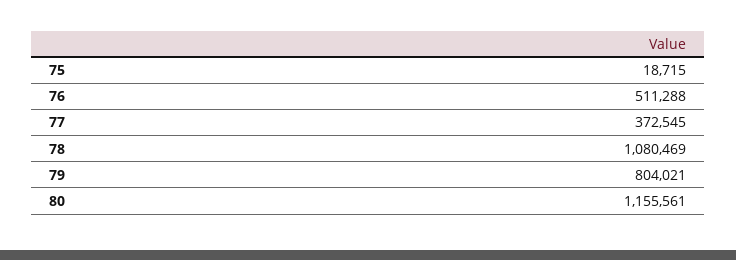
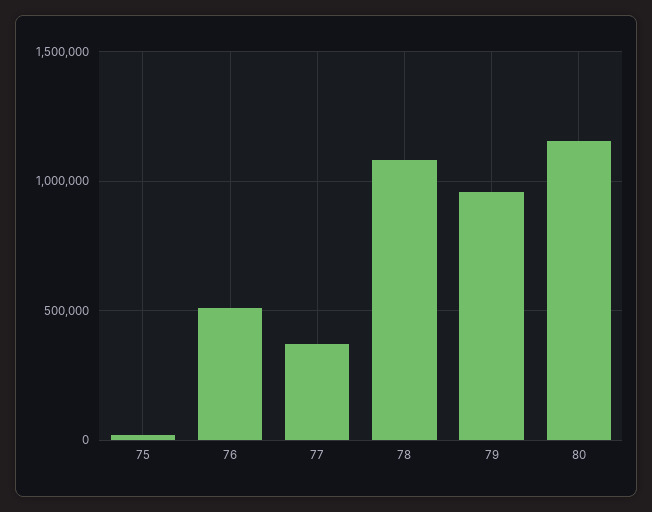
79: 804021 -> 950000

